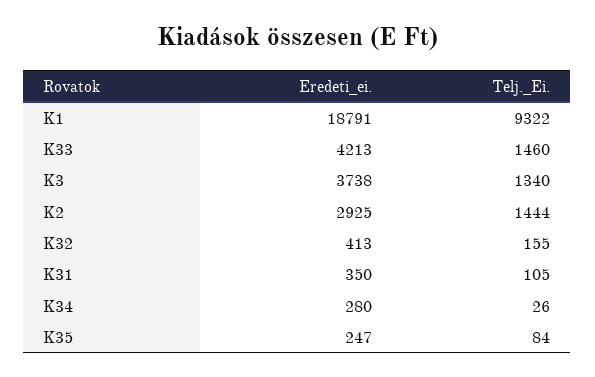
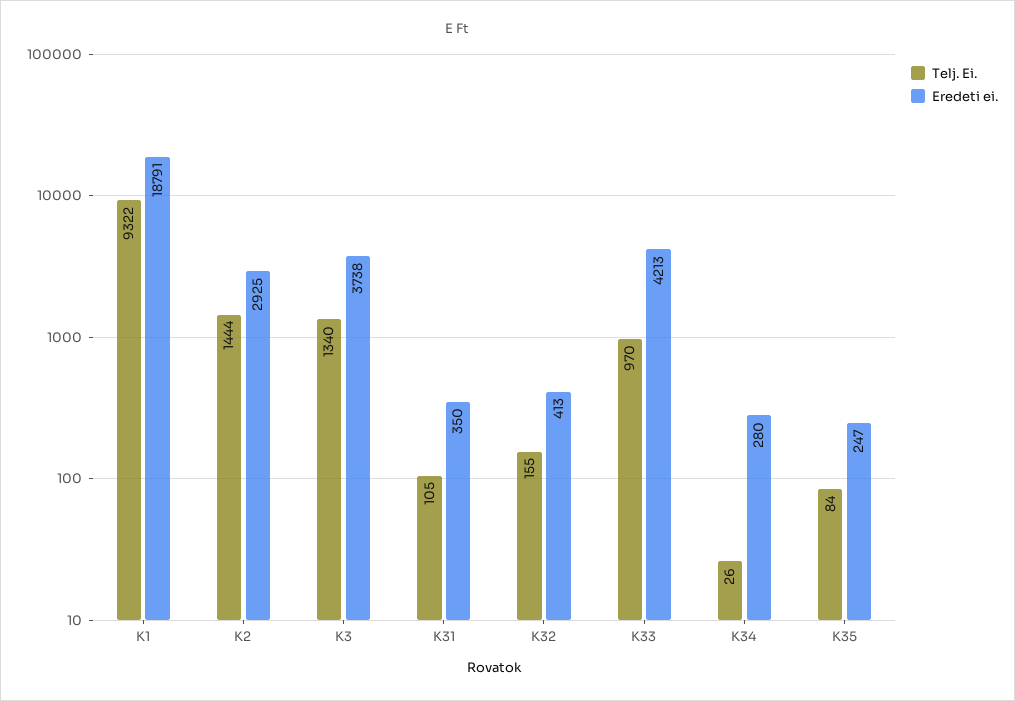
Telj._Ei., K33: 1460 -> 970

